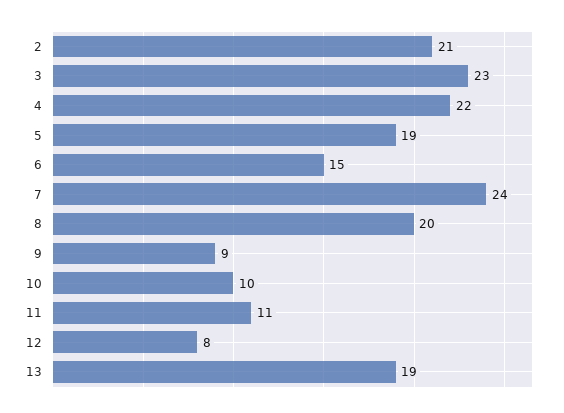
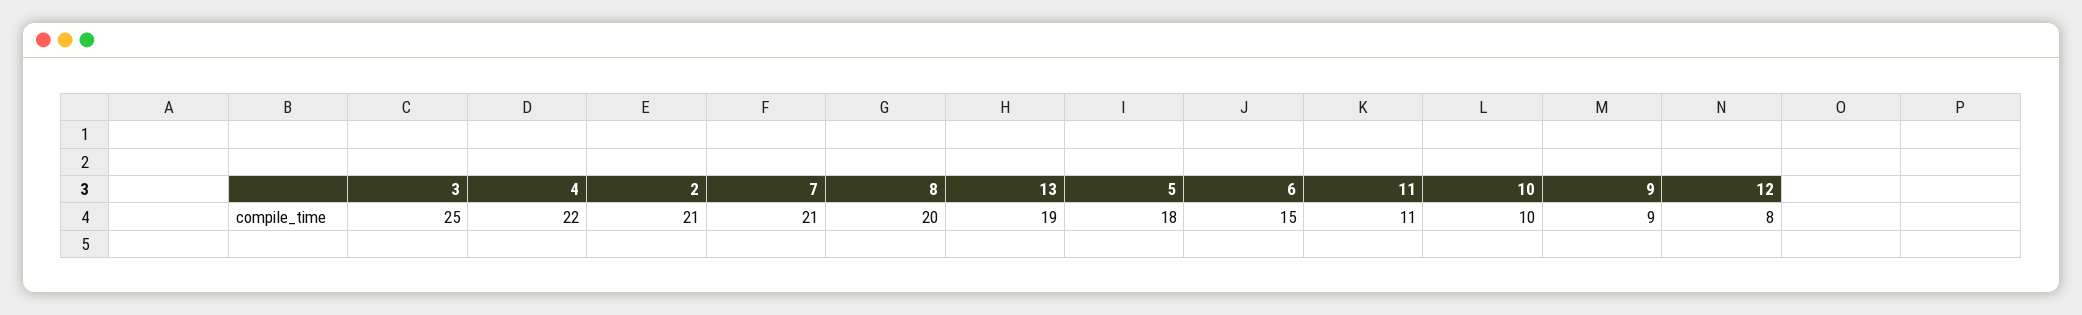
3: 23 -> 25
5: 19 -> 18
7: 24 -> 21

